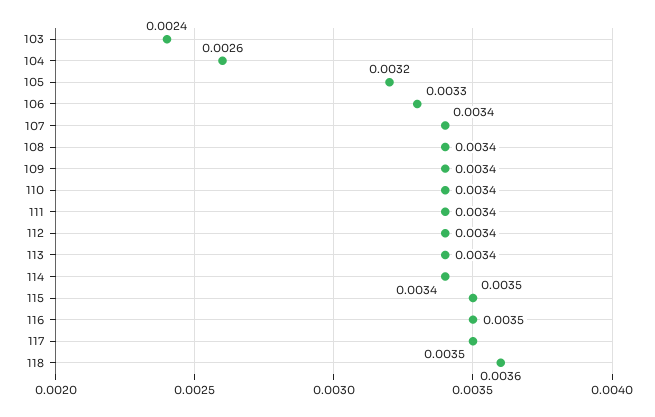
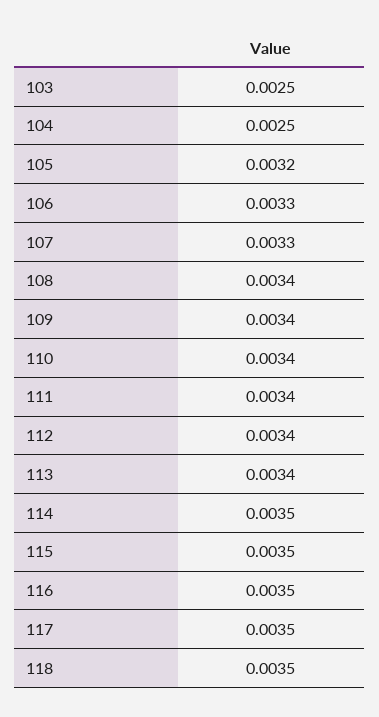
103: 0.0024 -> 0.0025
104: 0.0026 -> 0.0025
107: 0.0034 -> 0.0033
114: 0.0034 -> 0.0035
118: 0.0036 -> 0.0035

